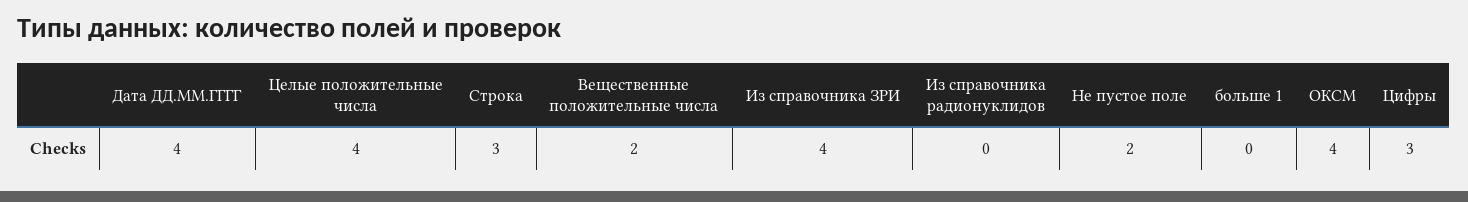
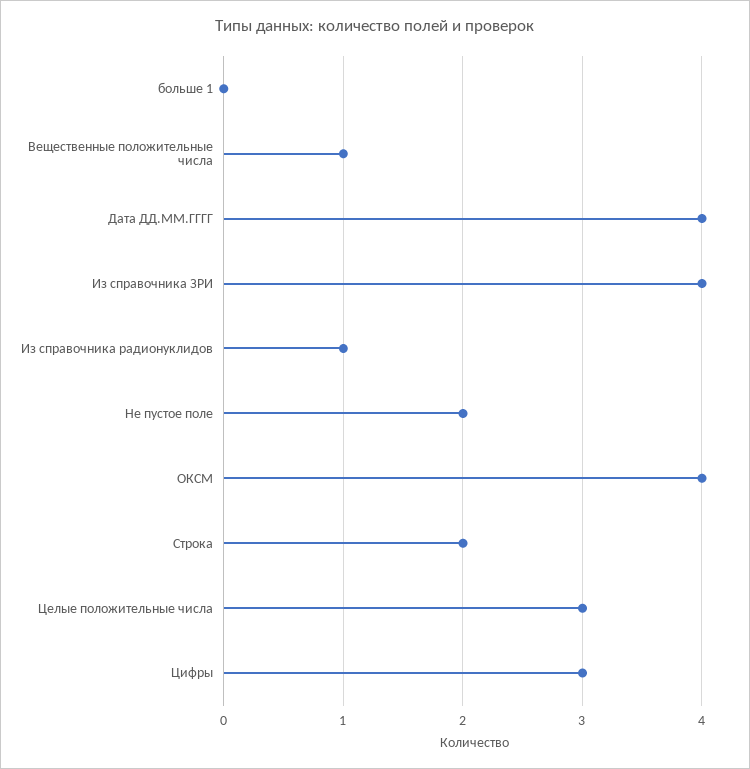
Целые положительные числа: 4 -> 3
Строка: 3 -> 2
Вещественные положительные числа: 2 -> 1
Из справочника радионуклидов: 0 -> 1

